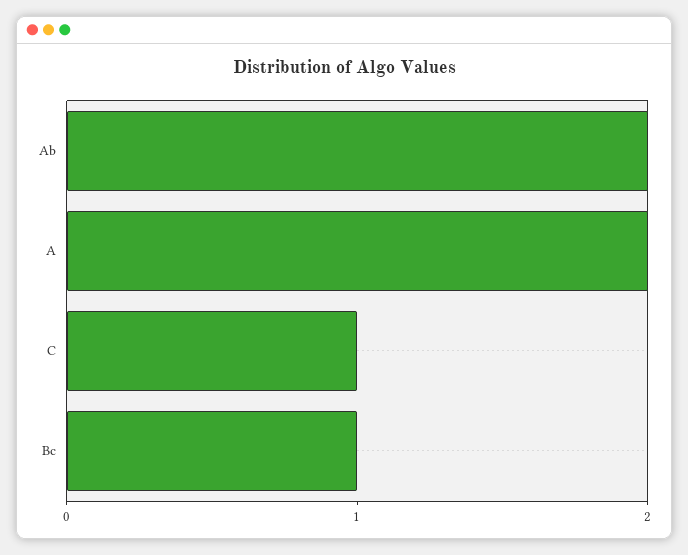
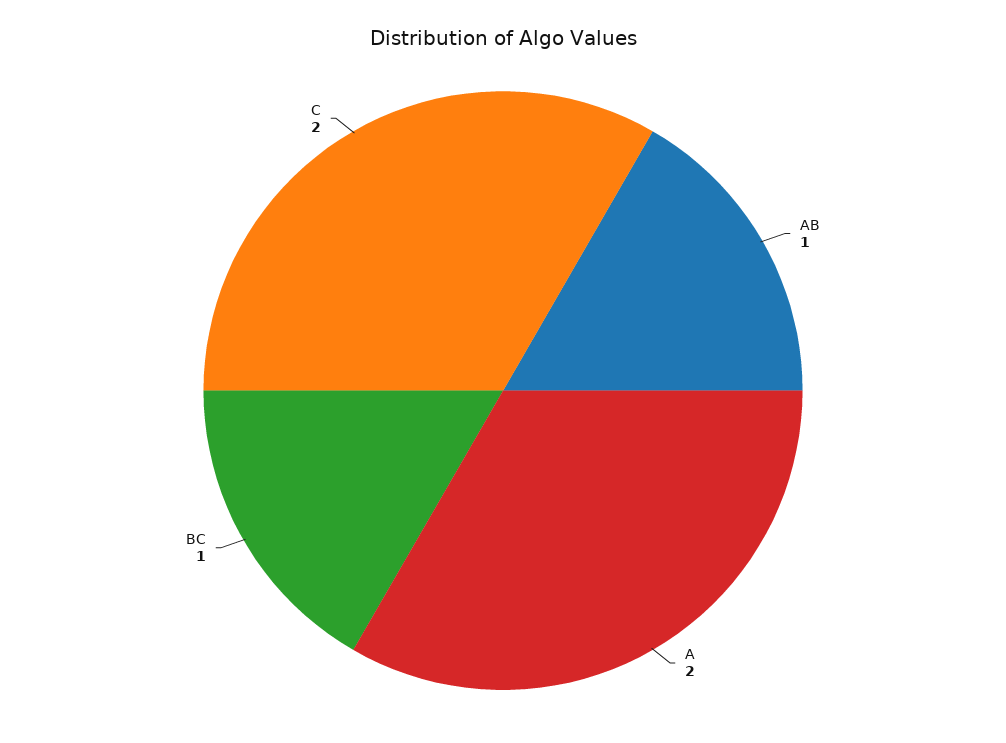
Ab: 2 -> 1
C: 1 -> 2

